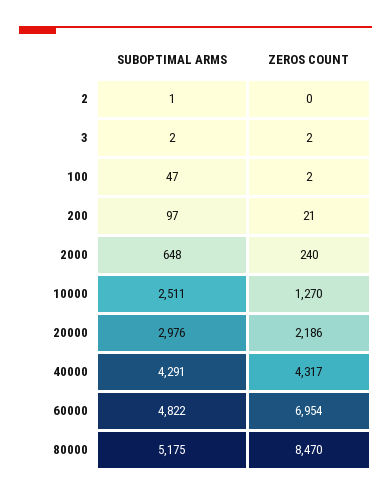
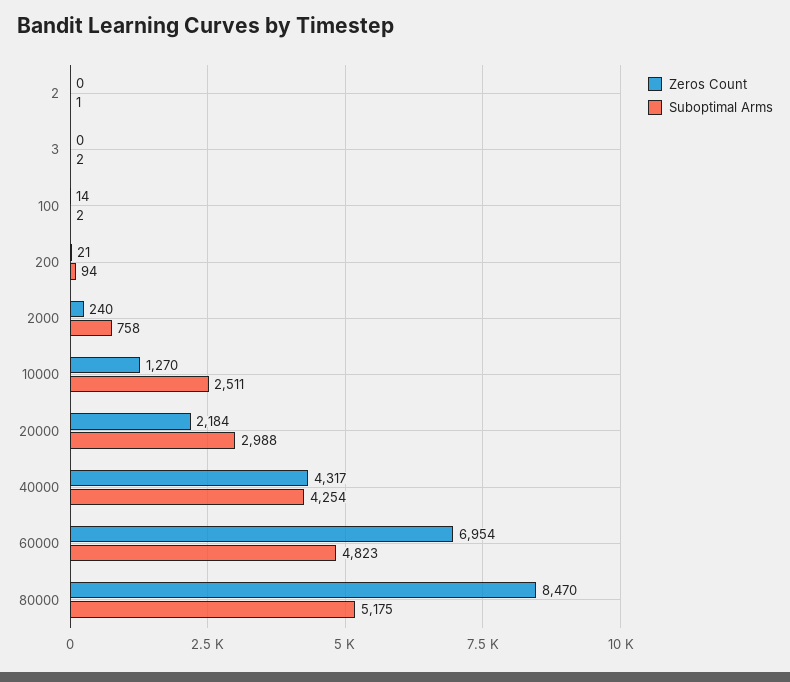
ZEROS COUNT, 3: 2 -> 0
SUBOPTIMAL ARMS, 100: 47 -> 2
ZEROS COUNT, 100: 2 -> 14
SUBOPTIMAL ARMS, 200: 97 -> 94
SUBOPTIMAL ARMS, 2000: 648 -> 758
SUBOPTIMAL ARMS, 20000: 2976 -> 2988
ZEROS COUNT, 20000: 2186 -> 2184
SUBOPTIMAL ARMS, 40000: 4291 -> 4254
SUBOPTIMAL ARMS, 60000: 4822 -> 4823

